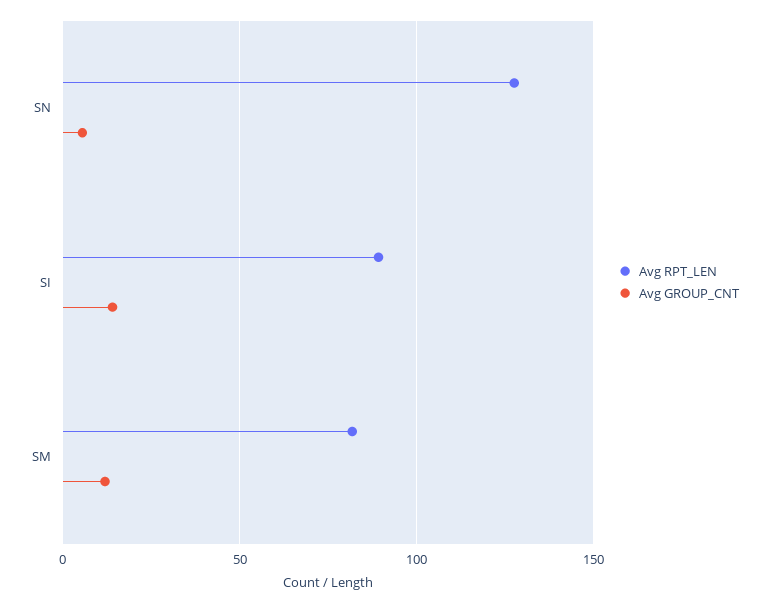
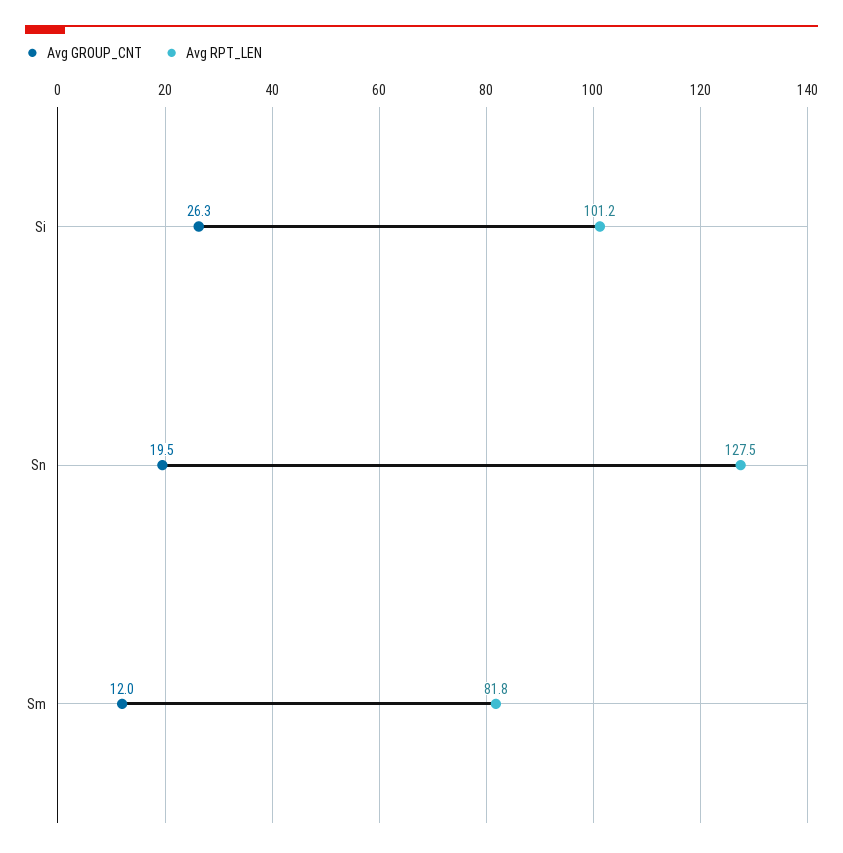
Avg GROUP_CNT, SN: 5 -> 19.5
Avg RPT_LEN, SI: 90 -> 101.2
Avg GROUP_CNT, SI: 15 -> 26.3

